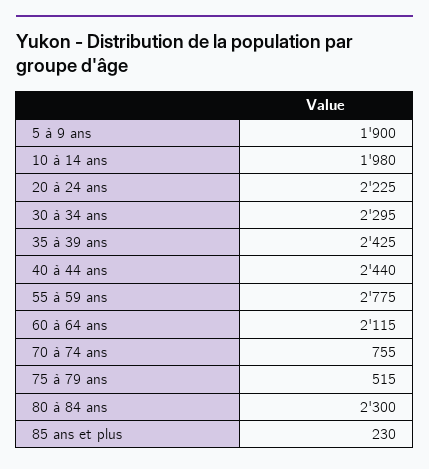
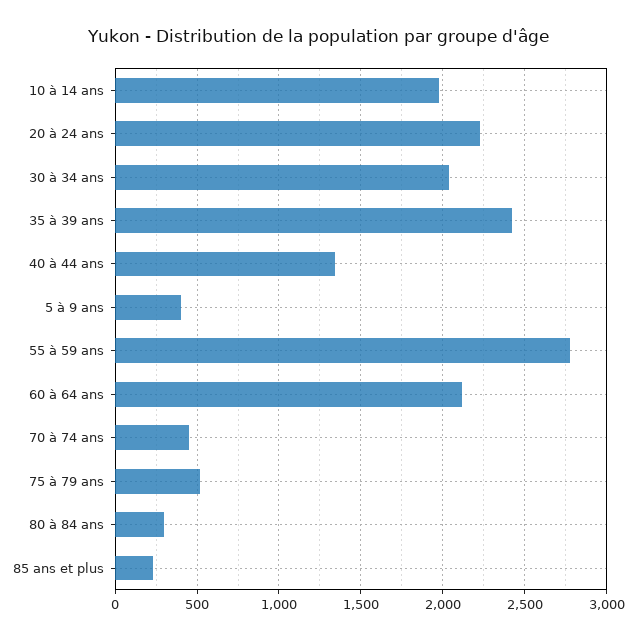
5 à 9 ans: 1900 -> 400
30 à 34 ans: 2295 -> 2050
40 à 44 ans: 2440 -> 1350
70 à 74 ans: 755 -> 450
80 à 84 ans: 2300 -> 300

